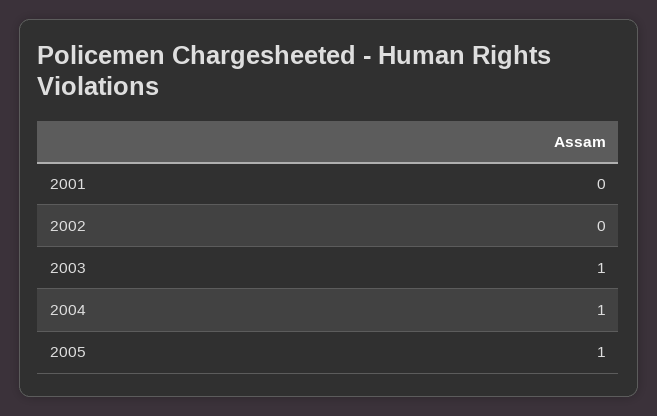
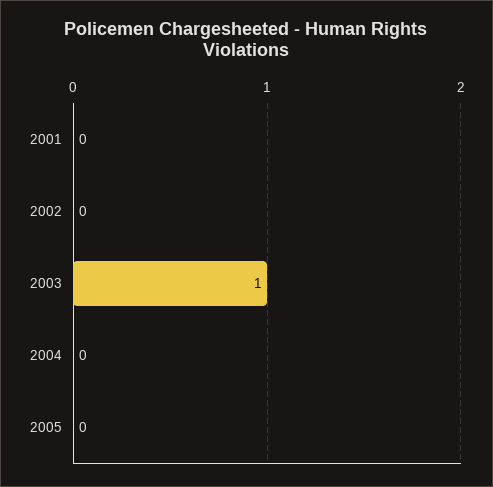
2004: 1 -> 0
2005: 1 -> 0

